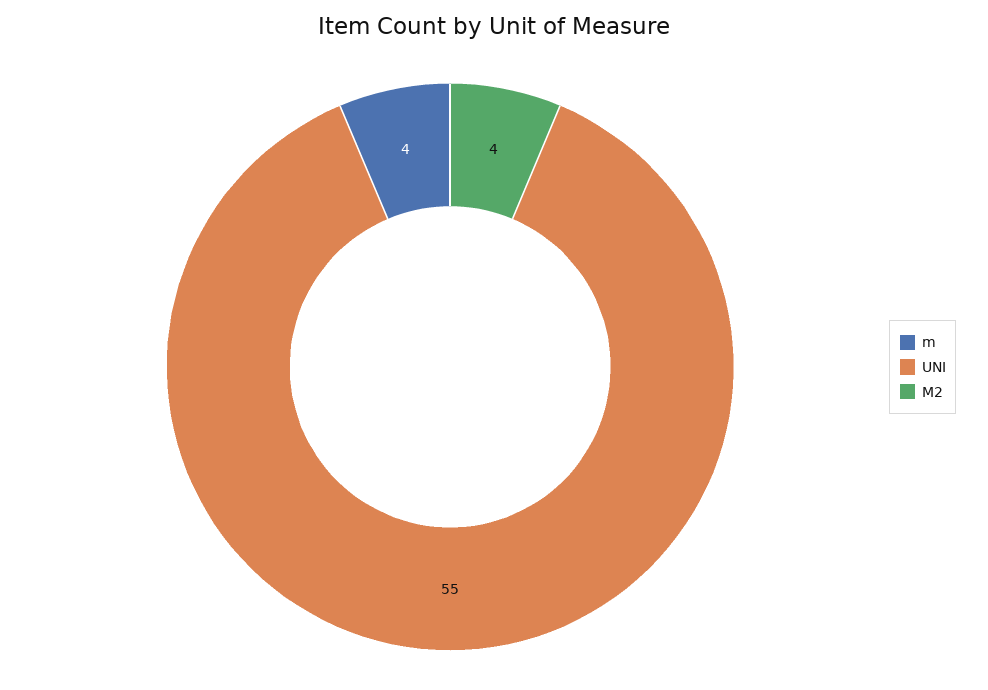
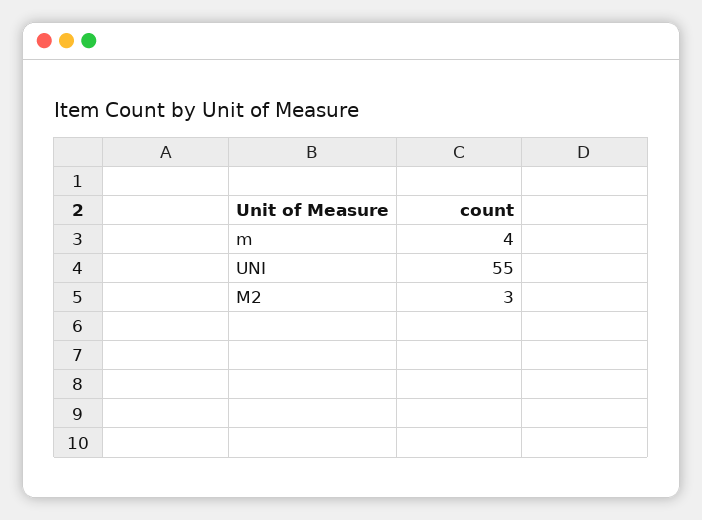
M2: 4 -> 3

